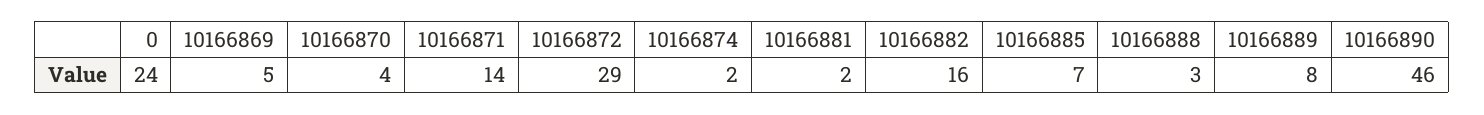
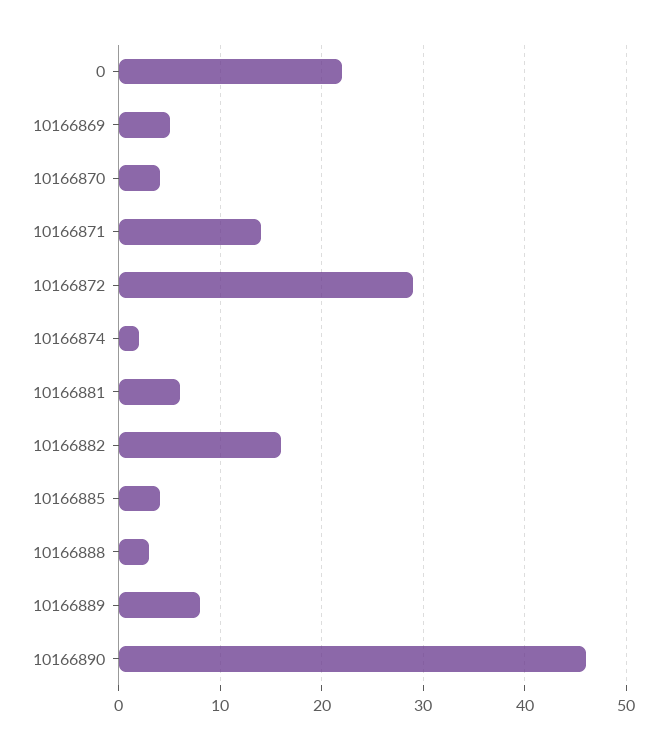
0: 24 -> 22
10166881: 2 -> 6
10166885: 7 -> 4

